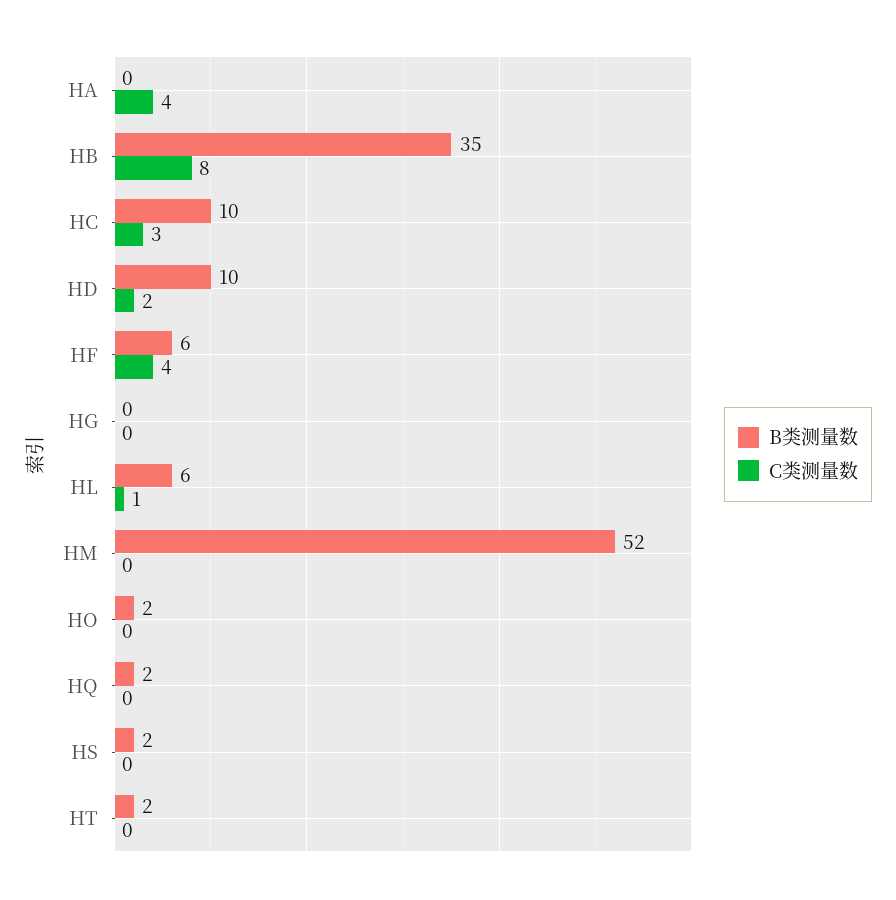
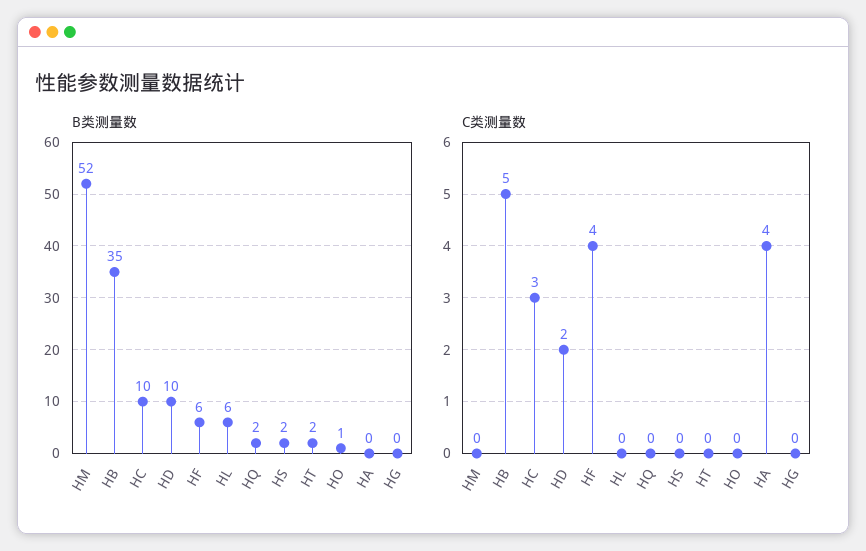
C类测量数, HB: 8 -> 5
C类测量数, HL: 1 -> 0
B类测量数, HO: 2 -> 1

